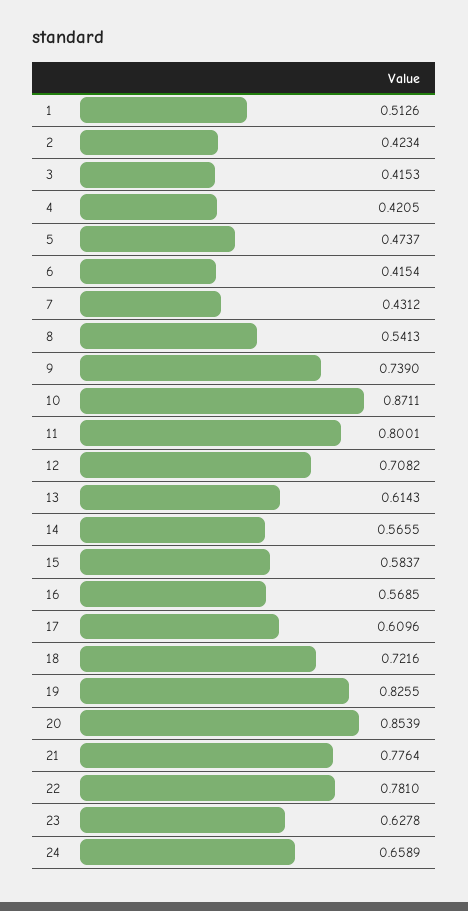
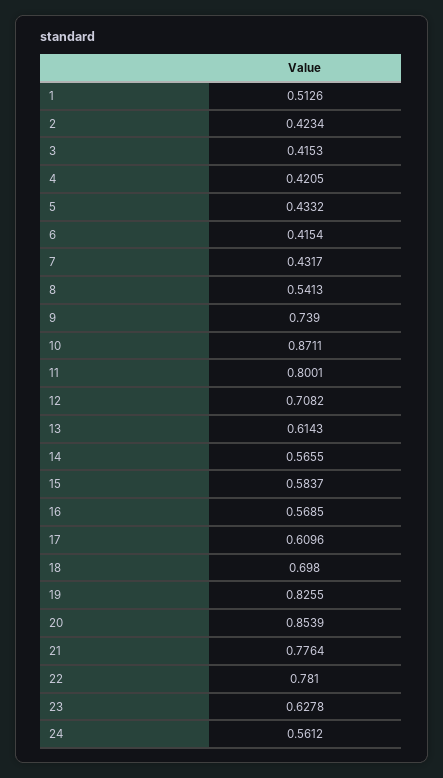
5: 0.4737 -> 0.4332
7: 0.4312 -> 0.4317
18: 0.7216 -> 0.698
24: 0.6589 -> 0.5612

